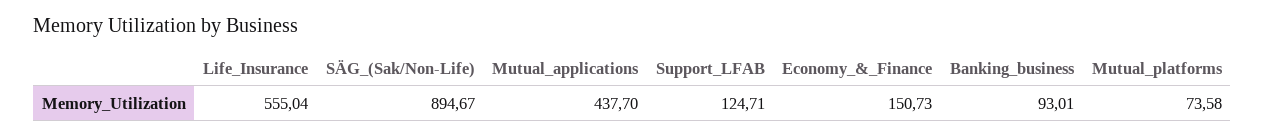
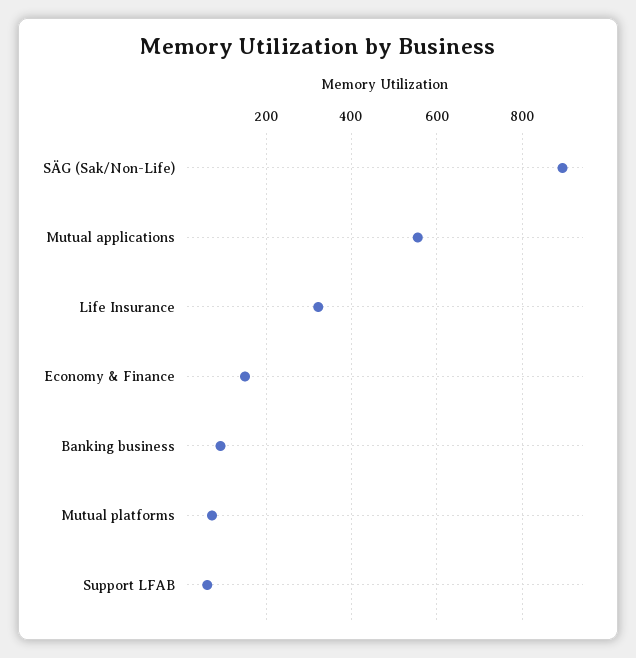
Life_Insurance: 555.04 -> 320
Mutual_applications: 437.7 -> 560
Support_LFAB: 124.71 -> 60

